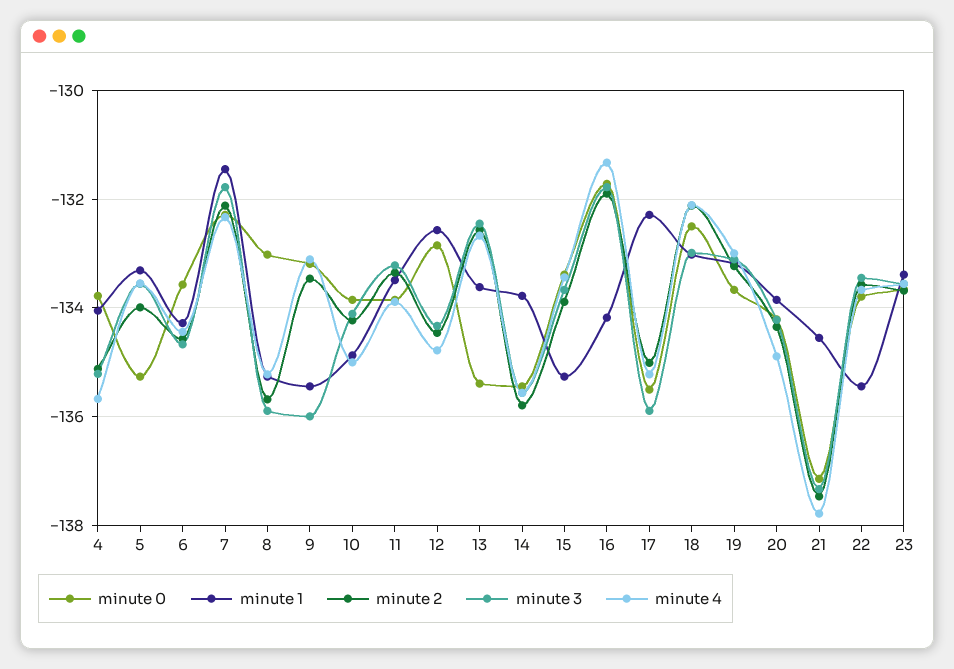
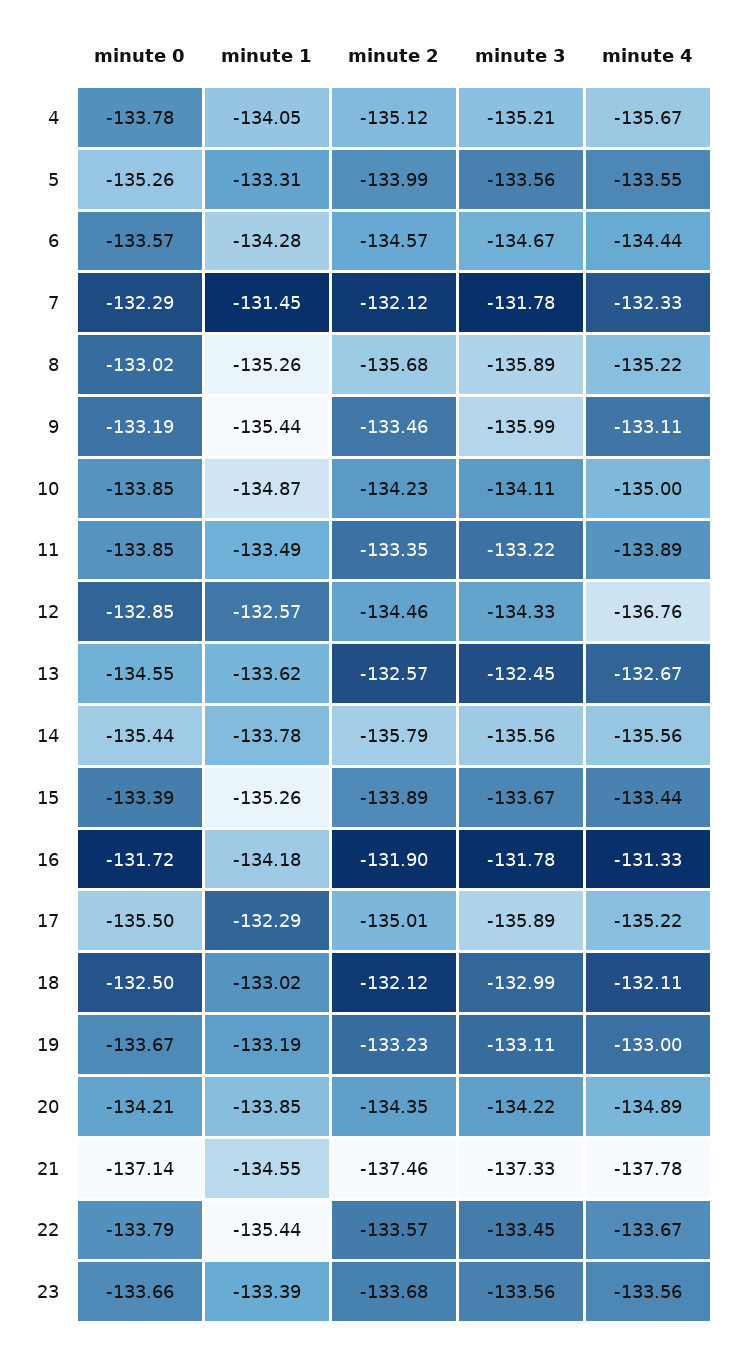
minute 4, 12: -134.8 -> -136.76
minute 0, 13: -135.4 -> -134.55

